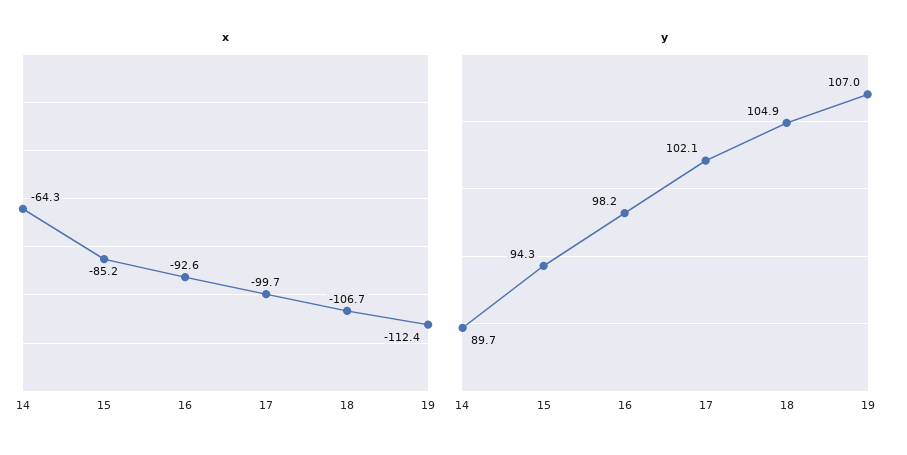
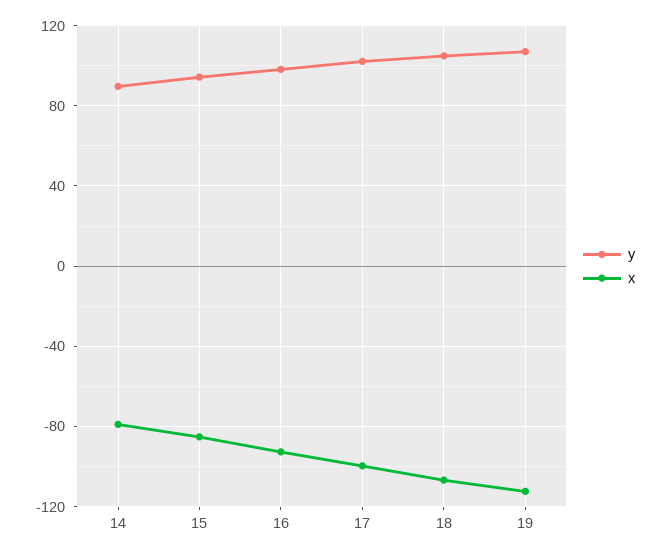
x, 14: -64.3 -> -80

